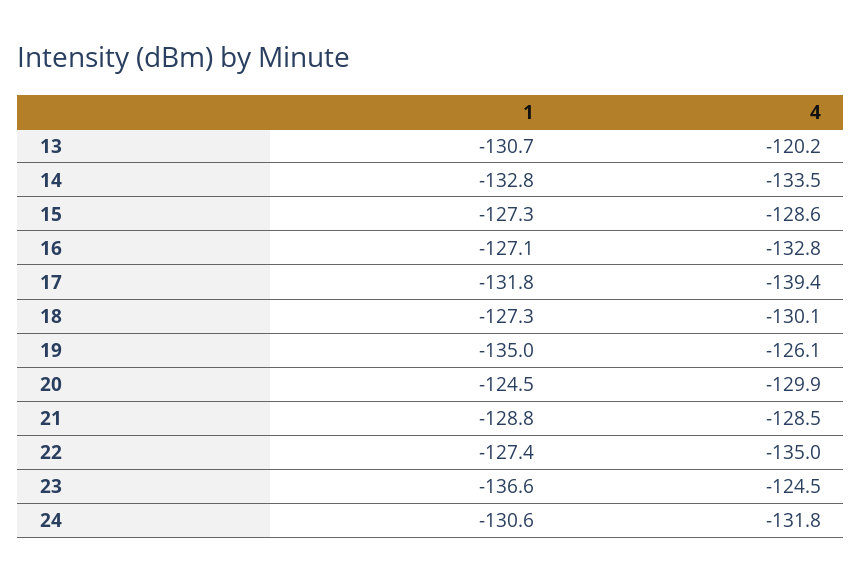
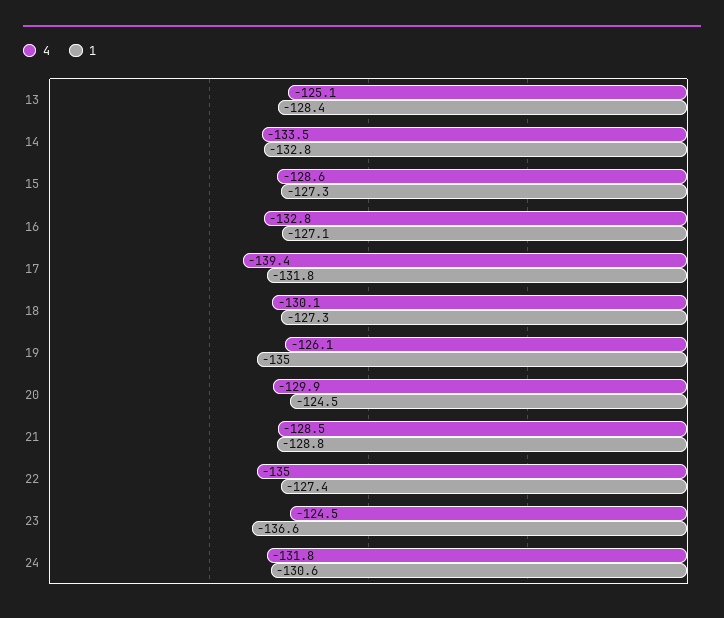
1, 13: -130.7 -> -128.4
4, 13: -120.2 -> -125.1

